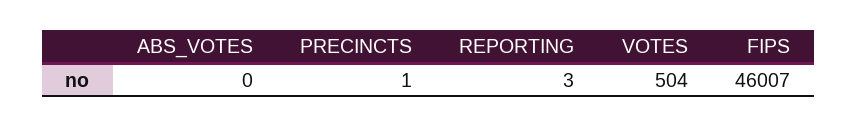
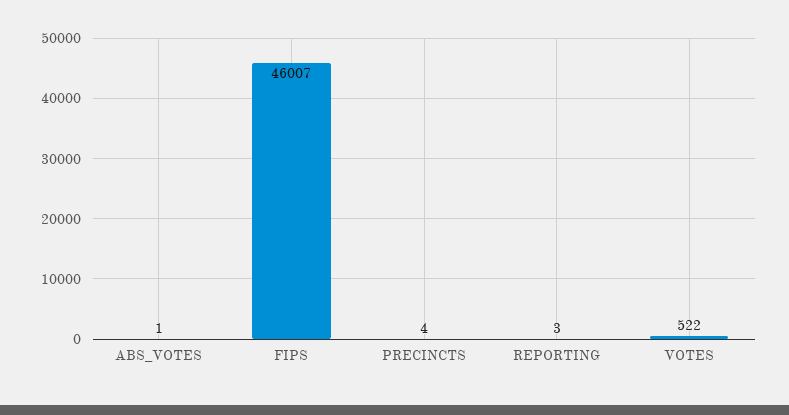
ABS_VOTES: 0 -> 1
PRECINCTS: 1 -> 4
VOTES: 504 -> 522

